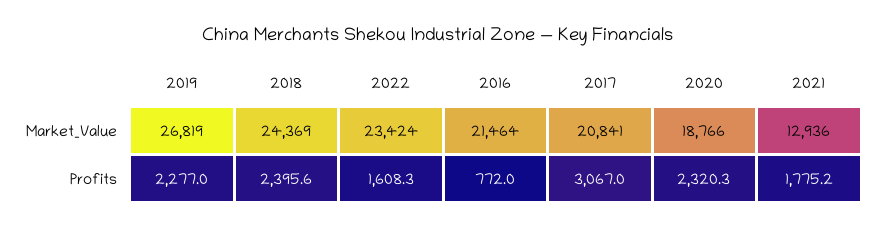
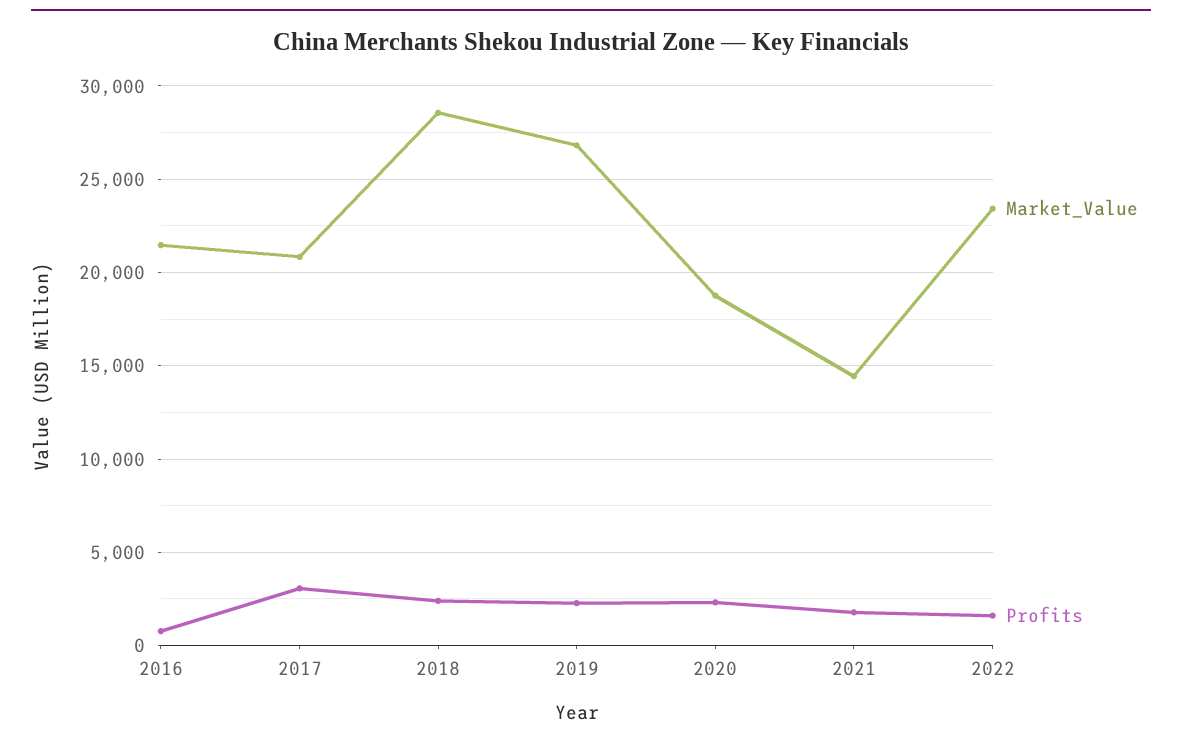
Market_Value, 2018: 24369 -> 28500
Market_Value, 2021: 12936 -> 14500

